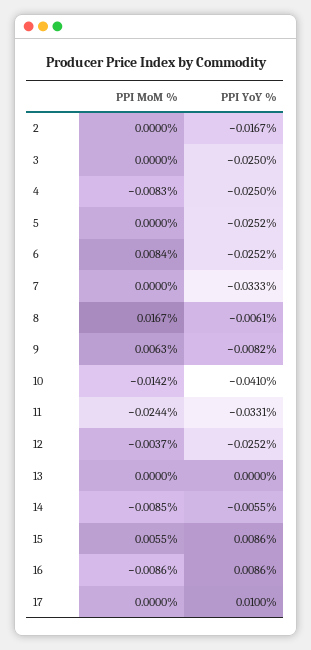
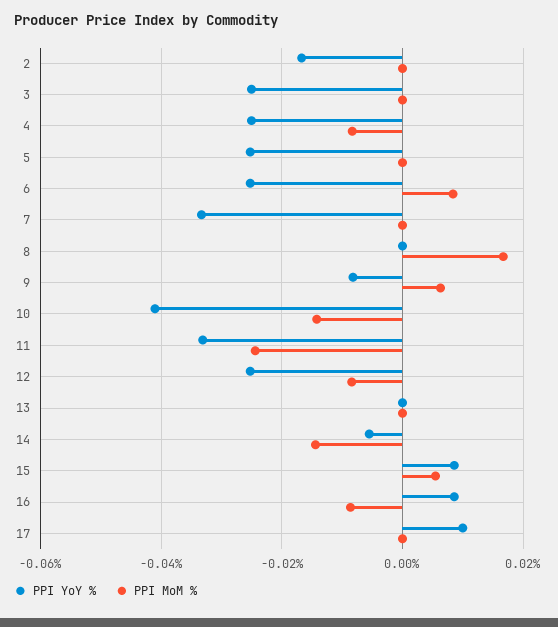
PPI YoY %, 8: -0.0061 -> 0
PPI MoM %, 12: -0.0037 -> -0.008
PPI MoM %, 14: -0.0085 -> -0.014

